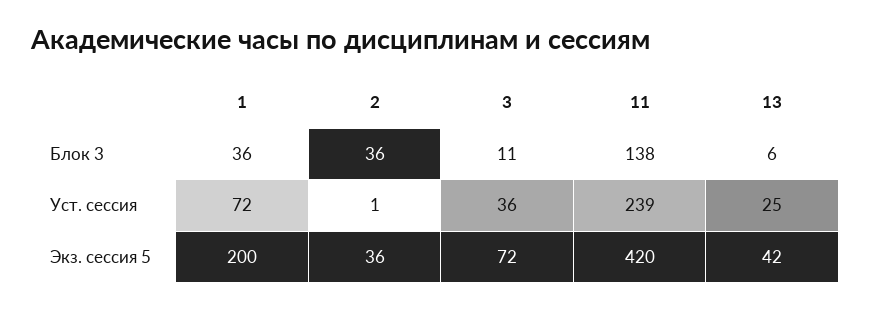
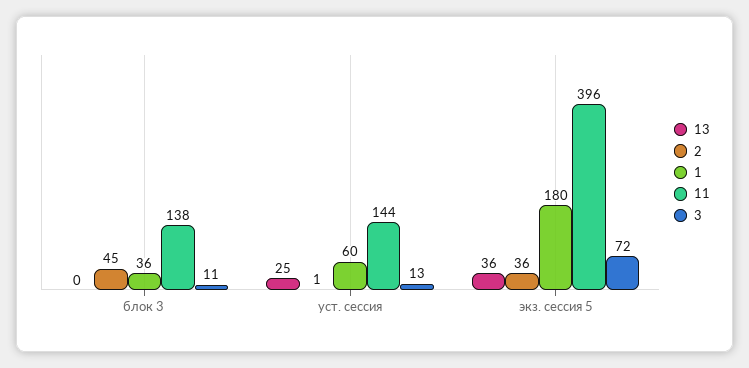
2, Блок 3: 36 -> 45
13, Блок 3: 6 -> 0
1, Уст. сессия: 72 -> 60
3, Уст. сессия: 36 -> 13
11, Уст. сессия: 239 -> 144
1, Экз. сессия 5: 200 -> 180
11, Экз. сессия 5: 420 -> 396
13, Экз. сессия 5: 42 -> 36

